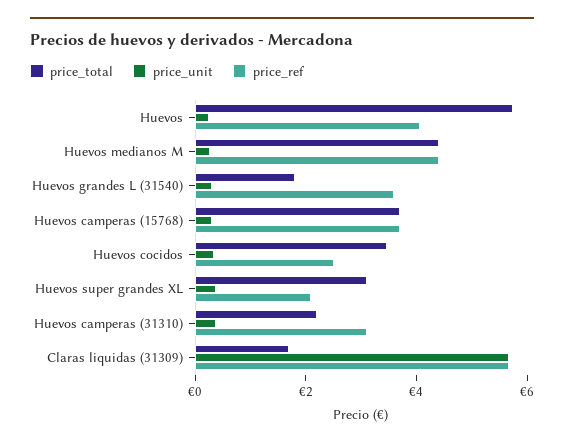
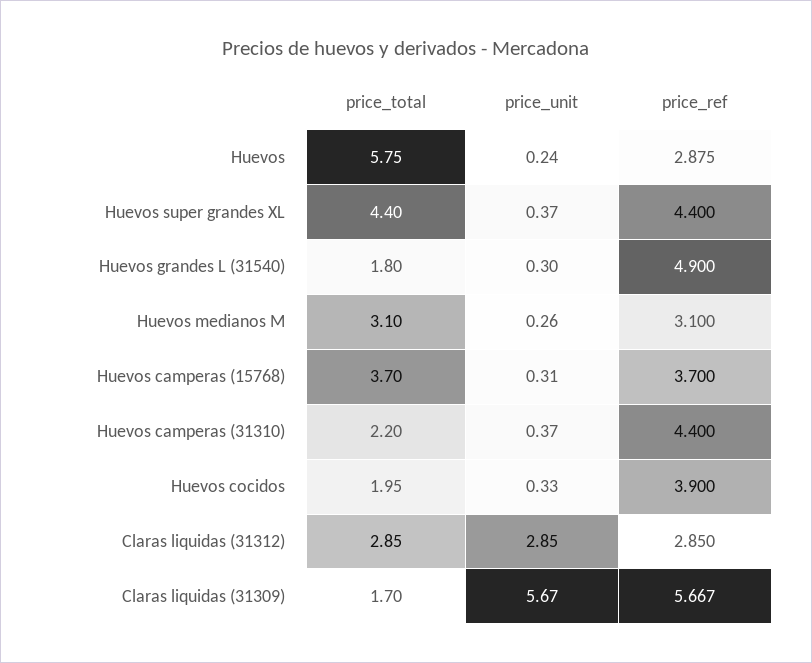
price_ref, Huevos: 4 -> 2.875
price_total, Huevos medianos M: 4.5 -> 3.1
price_ref, Huevos medianos M: 4.5 -> 3.1
price_ref, Huevos grandes L (31540): 3.5 -> 4.9
price_total, Huevos cocidos: 3.5 -> 1.95
price_ref, Huevos cocidos: 2.5 -> 3.9
price_total, Huevos super grandes XL: 3 -> 4.4
price_ref, Huevos super grandes XL: 2 -> 4.4
price_ref, Huevos camperas (31310): 3 -> 4.4
price_total, Claras liquidas (31312): none -> 2.85
price_unit, Claras liquidas (31312): none -> 2.85
price_ref, Claras liquidas (31312): none -> 2.85

